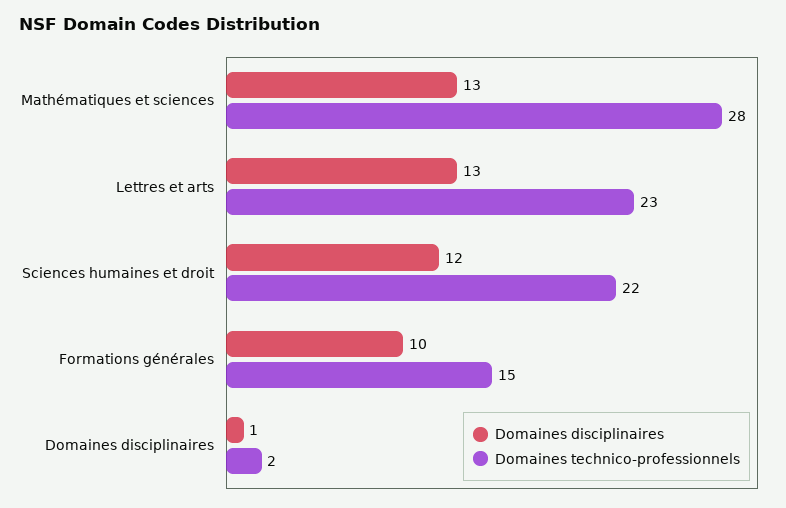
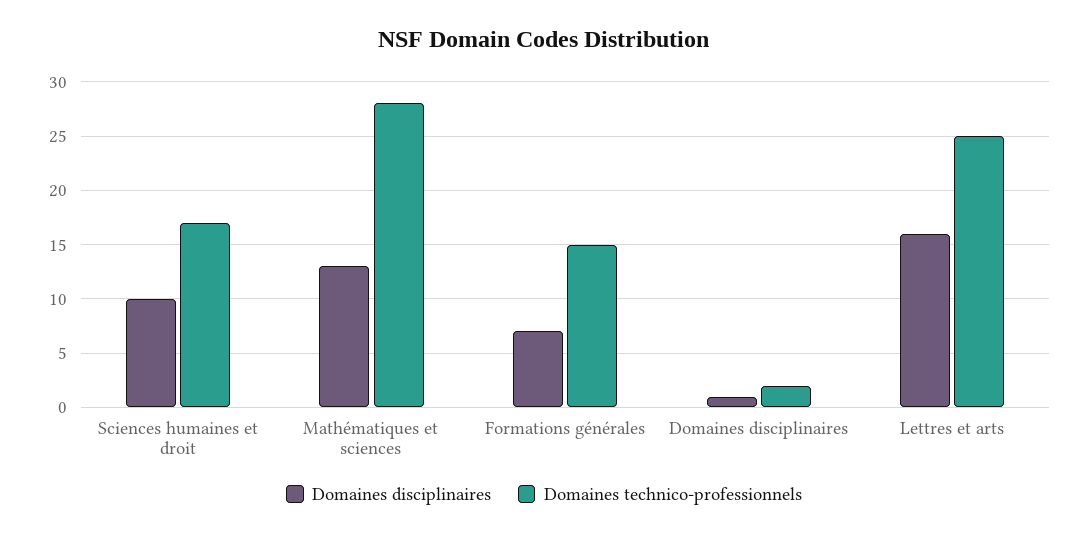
Domaines disciplinaires, Lettres et arts: 13 -> 16
Domaines technico-professionnels, Lettres et arts: 23 -> 25
Domaines disciplinaires, Sciences humaines et droit: 12 -> 10
Domaines technico-professionnels, Sciences humaines et droit: 22 -> 17
Domaines disciplinaires, Formations générales: 10 -> 7

